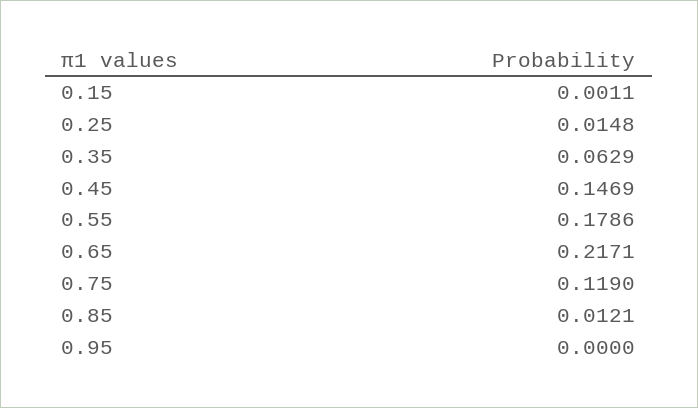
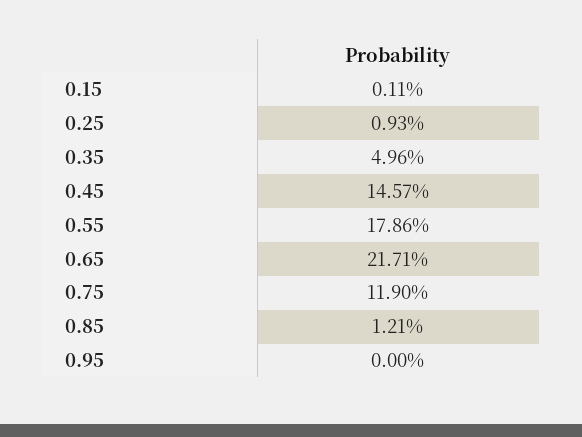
0.25: 0.0148 -> 0.0093
0.35: 0.0629 -> 0.0496
0.45: 0.1469 -> 0.1457

